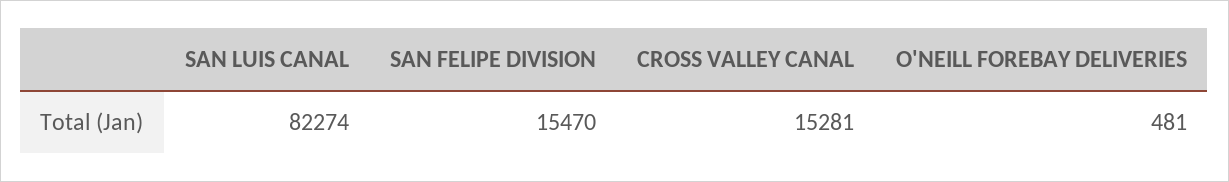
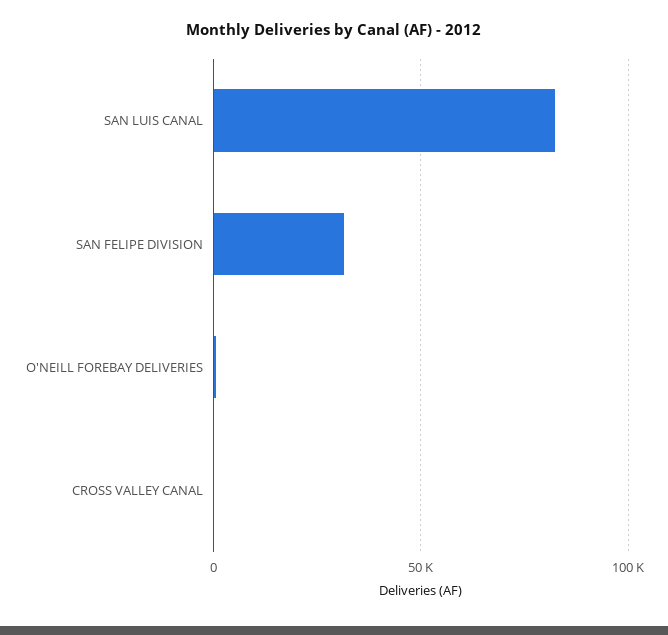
SAN FELIPE DIVISION: 15470 -> 30000
CROSS VALLEY CANAL: 15281 -> 0

